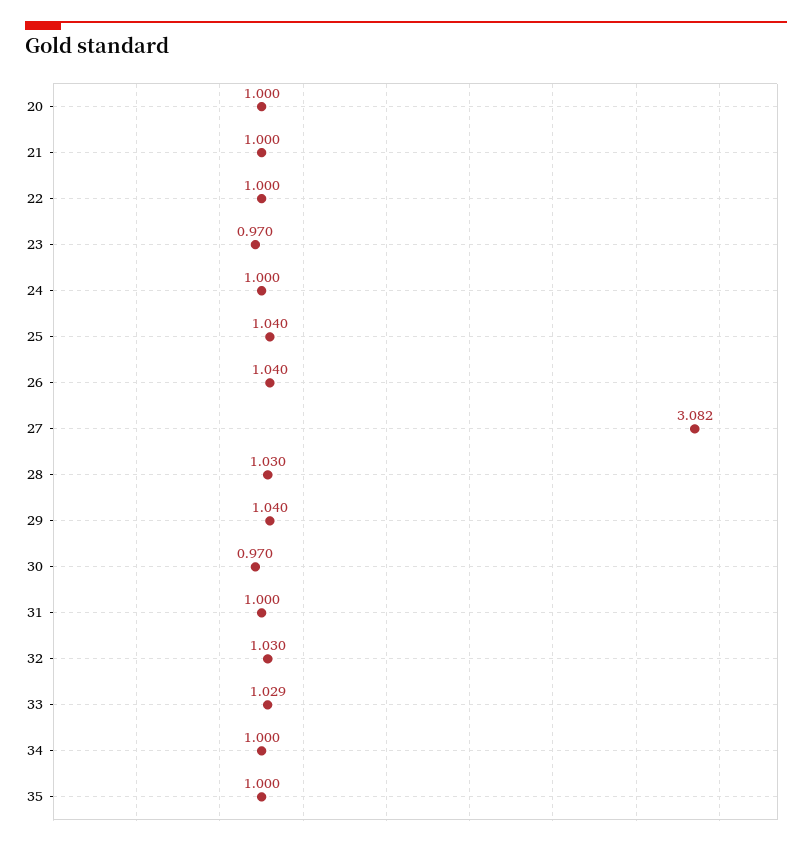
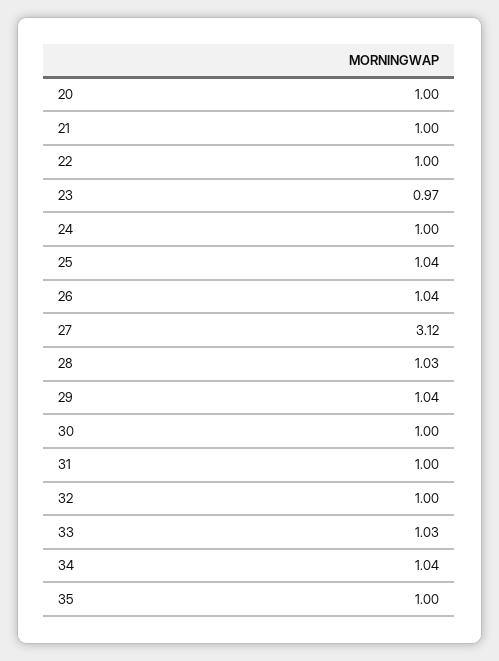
27: 3.082 -> 3.12
30: 0.97 -> 1
32: 1.03 -> 1
34: 1 -> 1.04

